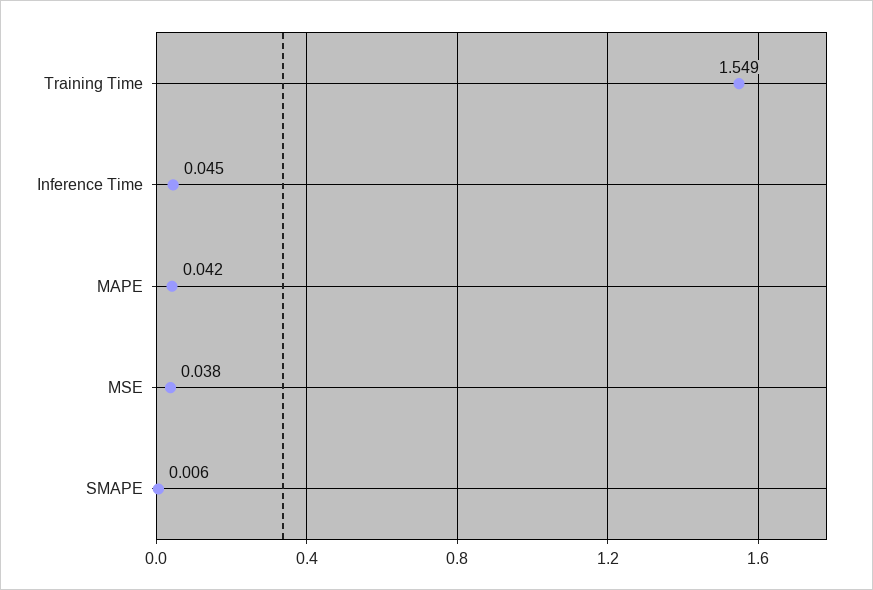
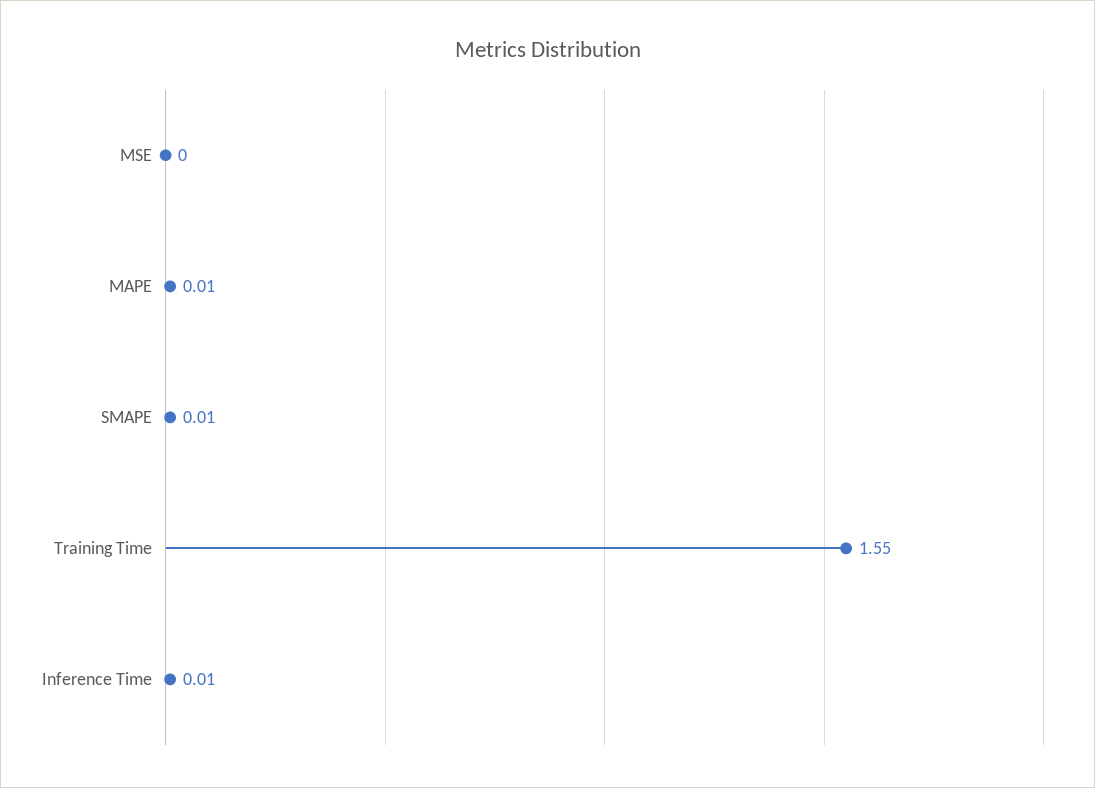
Inference Time: 0.045 -> 0.01
MAPE: 0.042 -> 0.01
MSE: 0.038 -> 0

